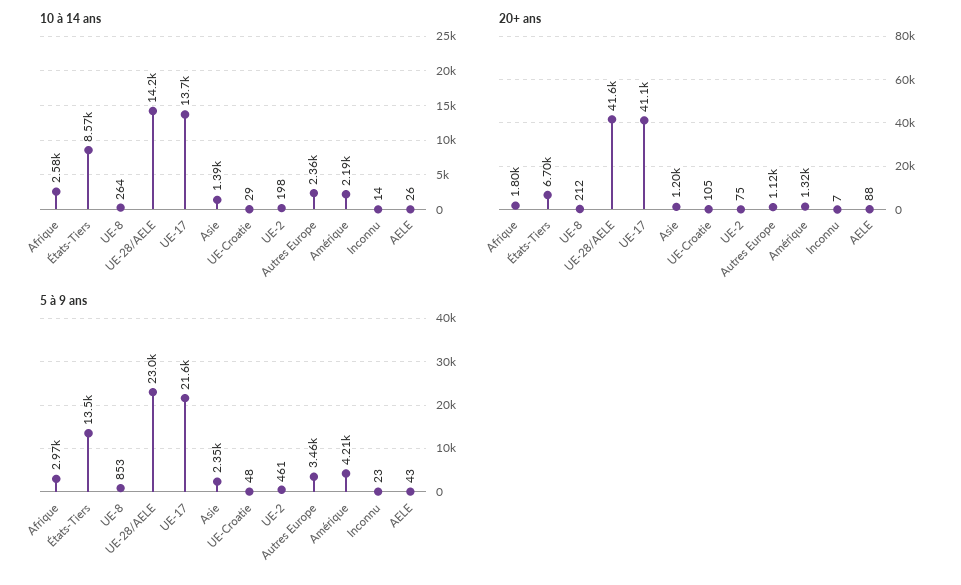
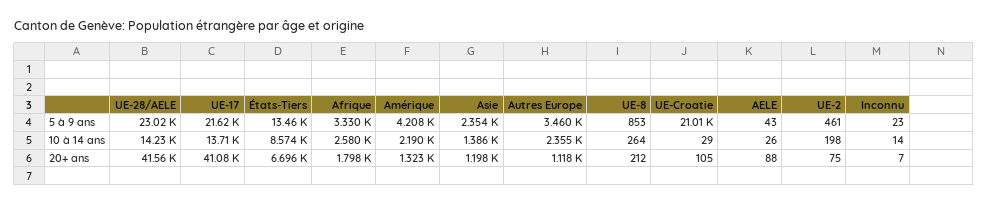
5 à 9 ans, Afrique: 2970 -> 3330
5 à 9 ans, UE-Croatie: 48 -> 21010

